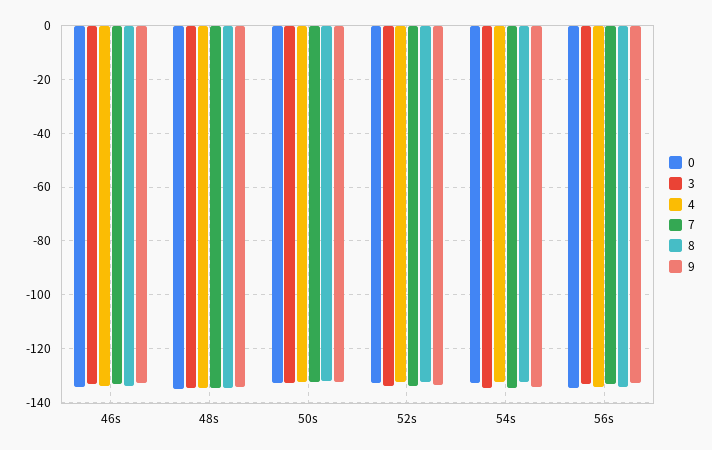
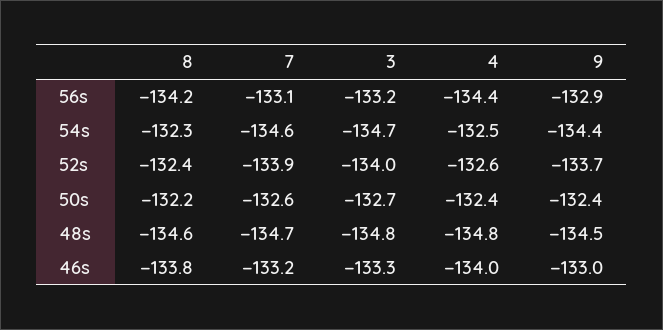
0, 46s: -135 -> none
0, 48s: -135 -> none
0, 50s: -132.5 -> none
0, 52s: -132.5 -> none
0, 54s: -132.5 -> none
0, 56s: -135 -> none

